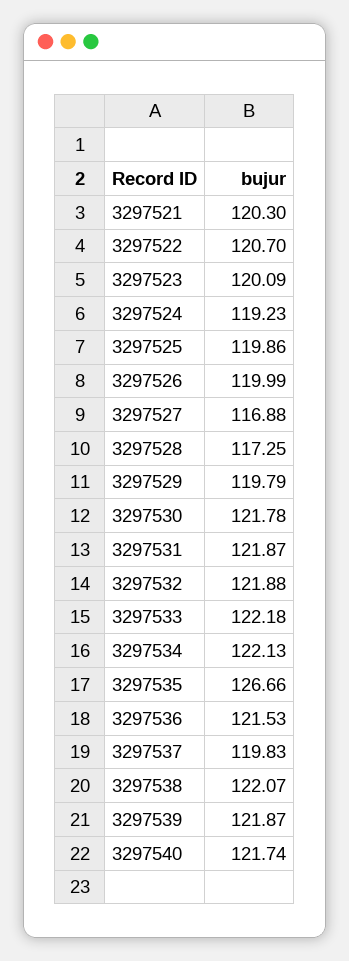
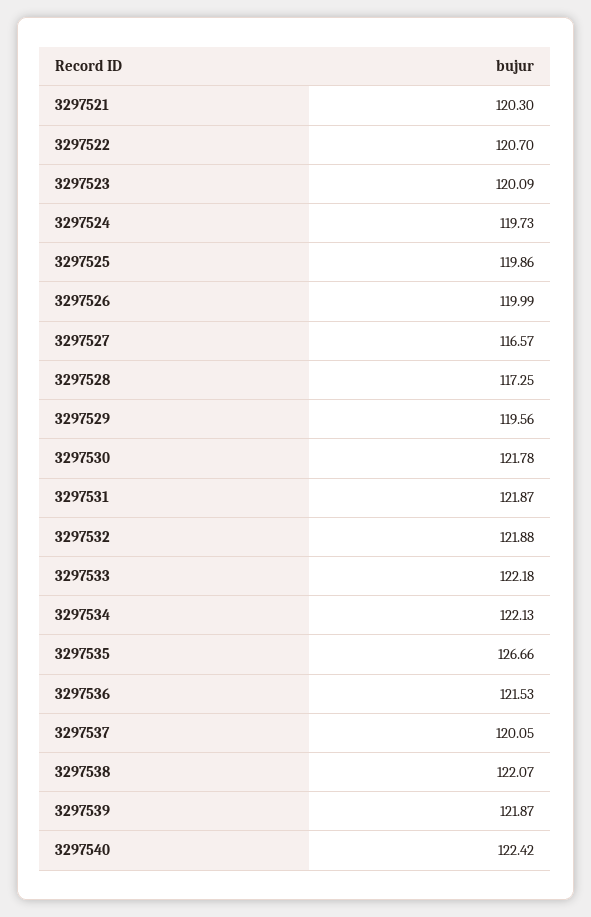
3297524: 119.23 -> 119.73
3297527: 116.88 -> 116.57
3297529: 119.79 -> 119.56
3297537: 119.83 -> 120.05
3297540: 121.74 -> 122.42

